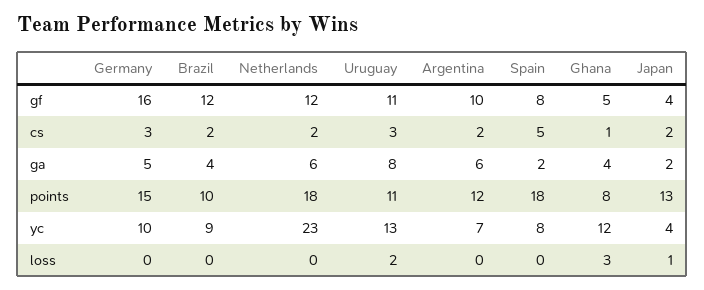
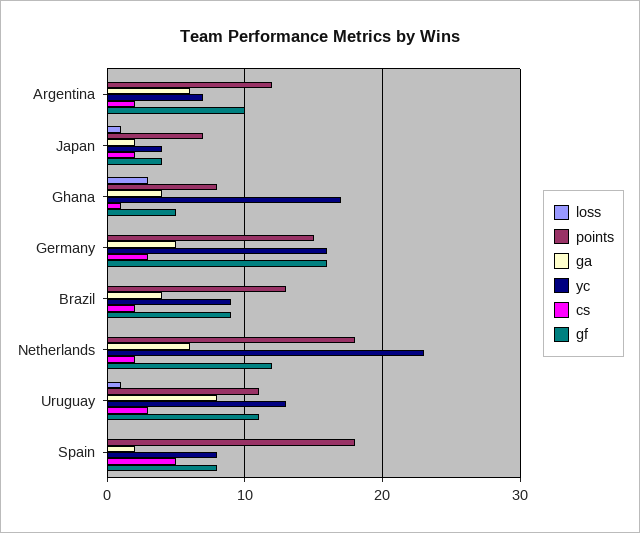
gf, Brazil: 12 -> 9
points, Brazil: 10 -> 13
points, Japan: 13 -> 7
yc, Germany: 10 -> 16
yc, Ghana: 12 -> 17
loss, Uruguay: 2 -> 1

